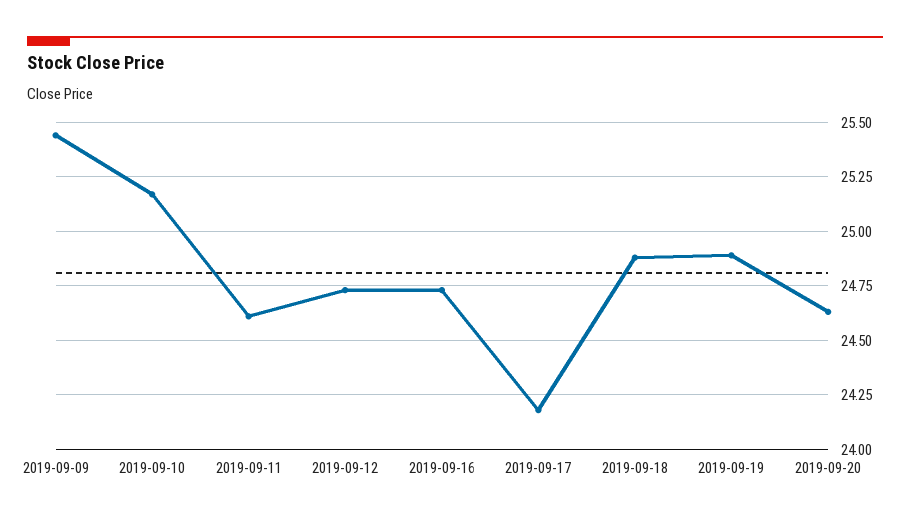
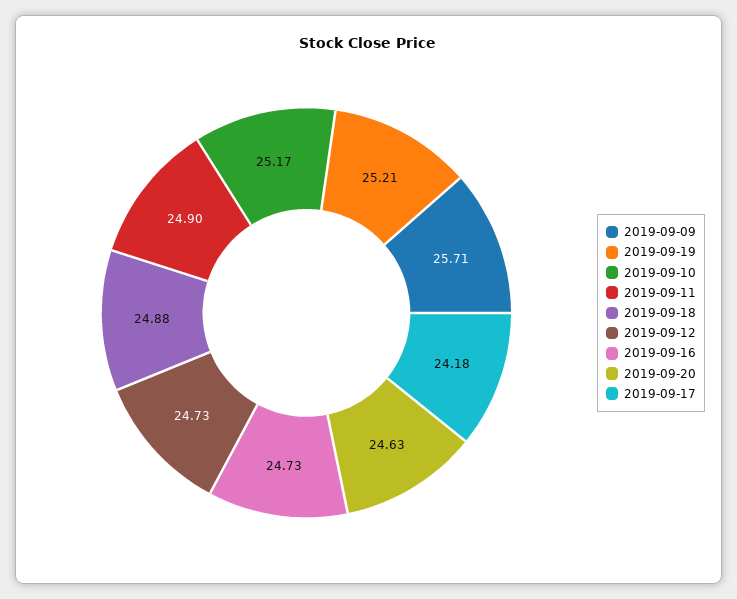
2019-09-09: 25.45 -> 25.71
2019-09-11: 24.6 -> 24.9
2019-09-19: 24.9 -> 25.21

